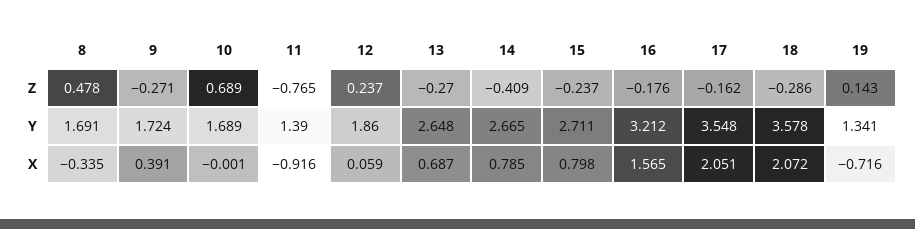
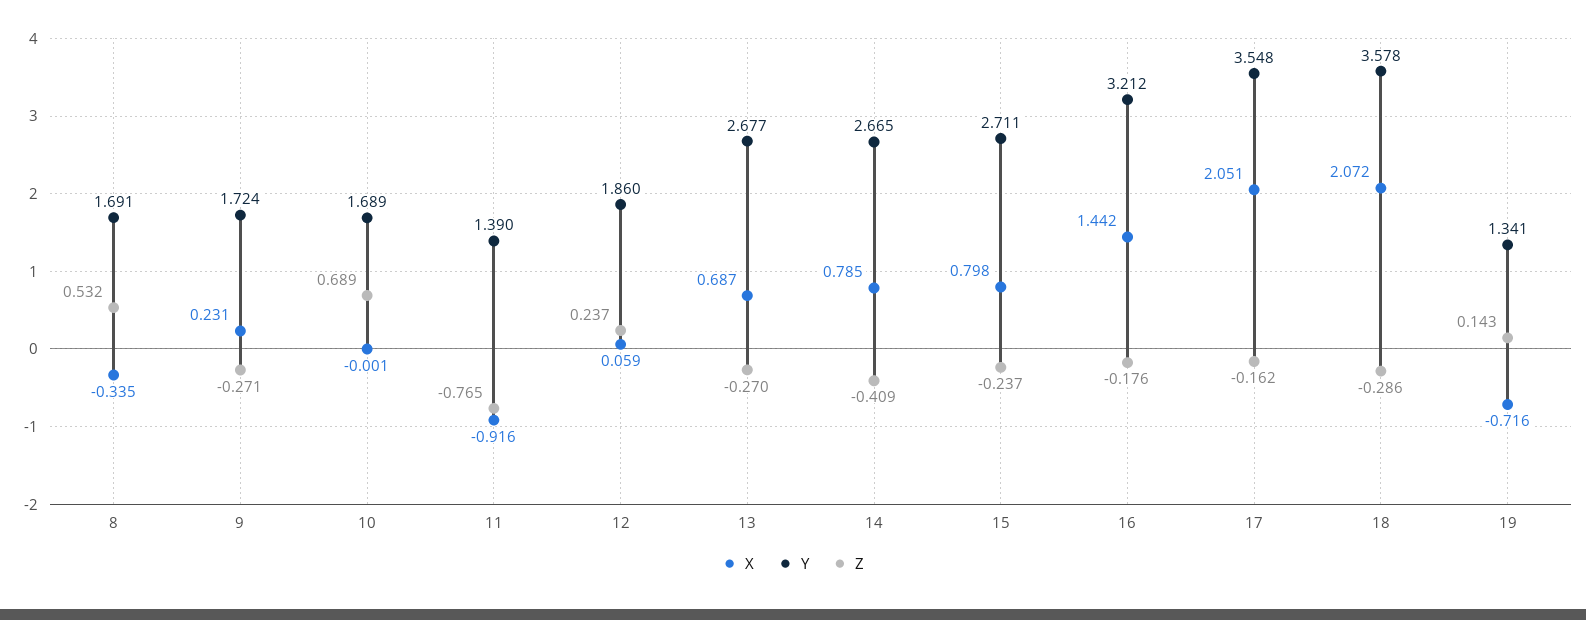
Z, 8: 0.478 -> 0.532
Y, 13: 2.648 -> 2.677
X, 9: 0.391 -> 0.231
X, 16: 1.565 -> 1.442

